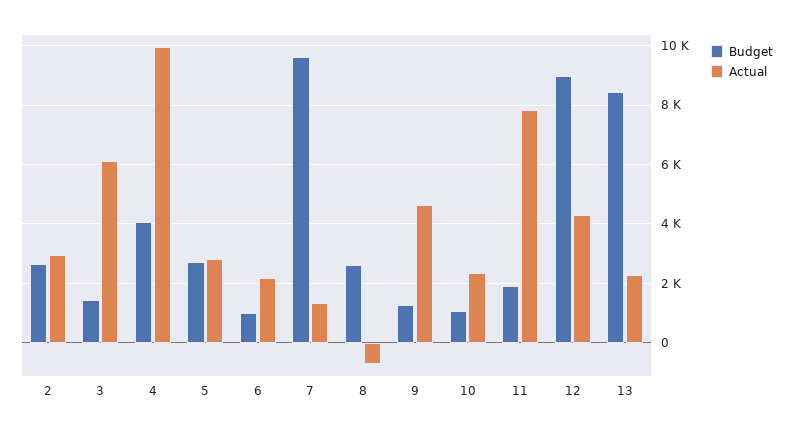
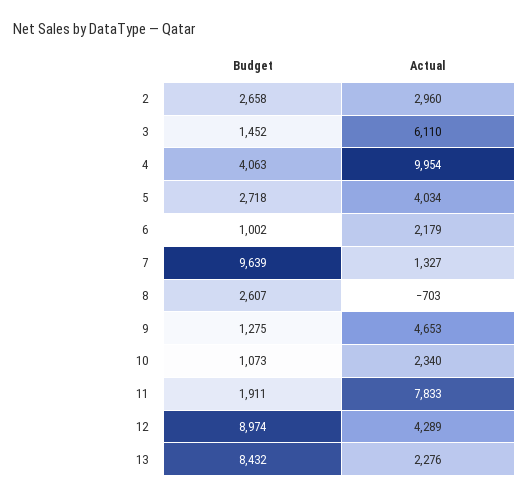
Actual, 5: 2750 -> 4034

